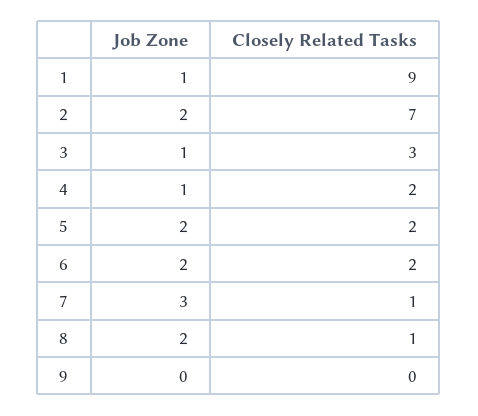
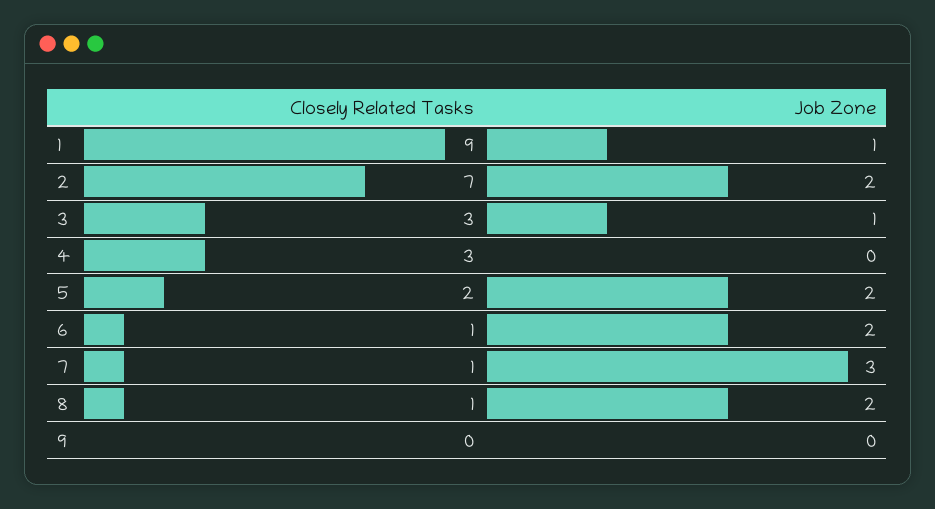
Job Zone, 4: 1 -> 0
Closely Related Tasks, 4: 2 -> 3
Closely Related Tasks, 6: 2 -> 1

